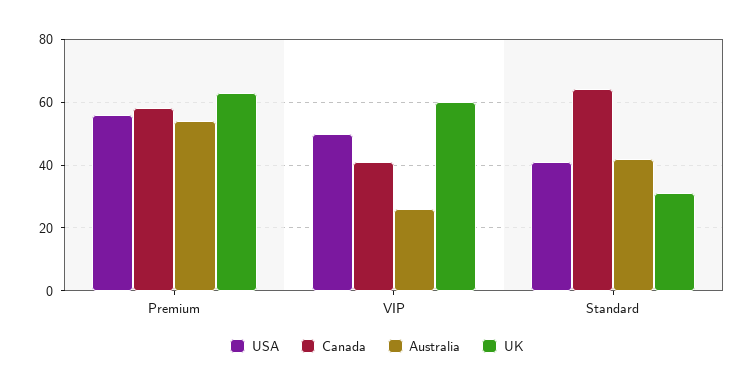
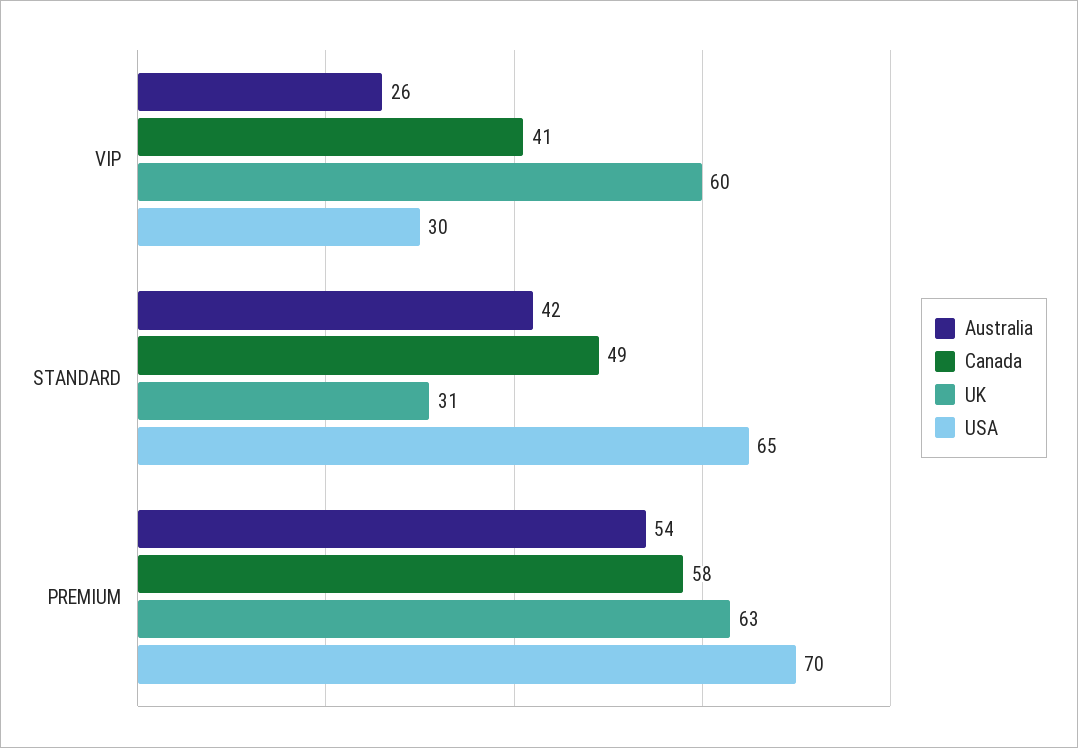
USA, Premium: 55 -> 70
USA, VIP: 50 -> 30
USA, Standard: 40 -> 65
Canada, Standard: 65 -> 49

